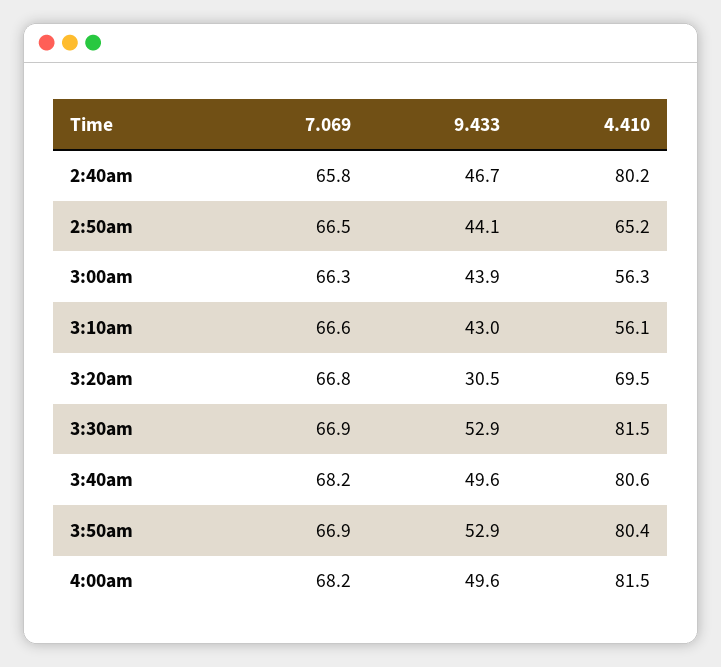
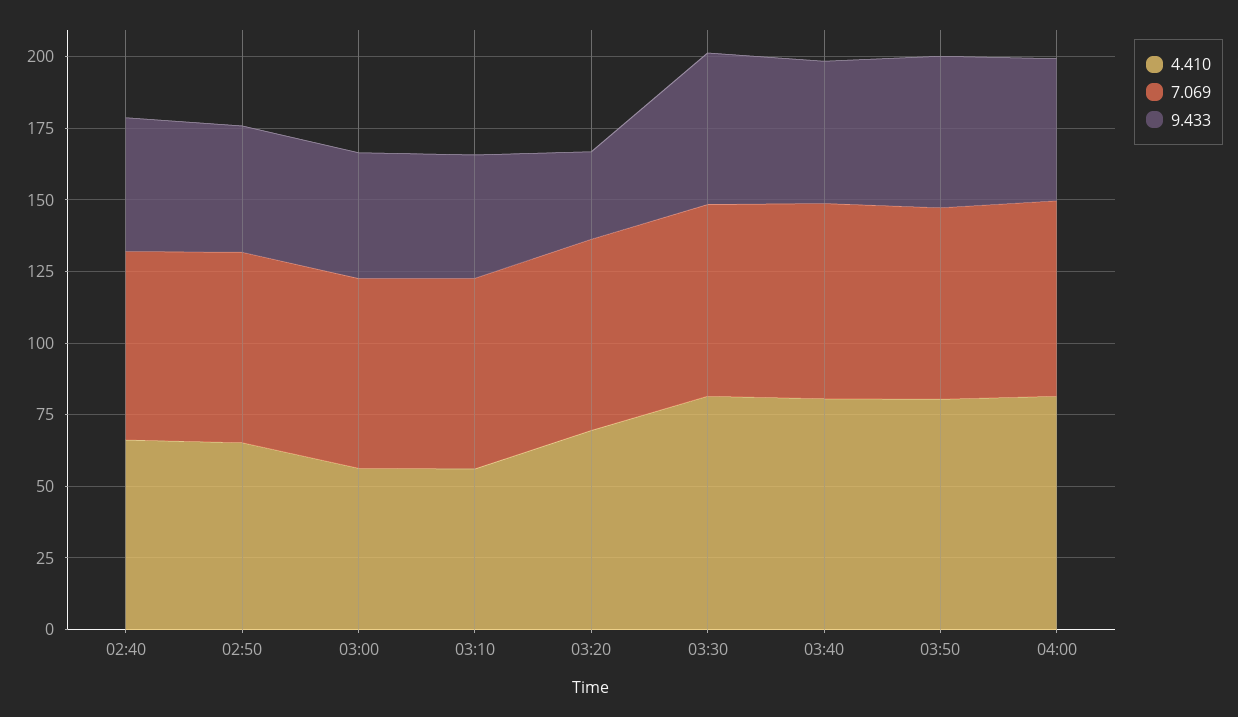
4.410, 2:40am: 80.2 -> 65

